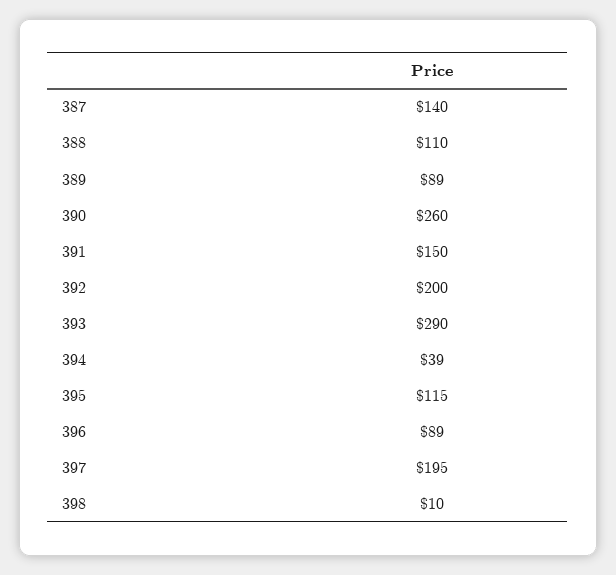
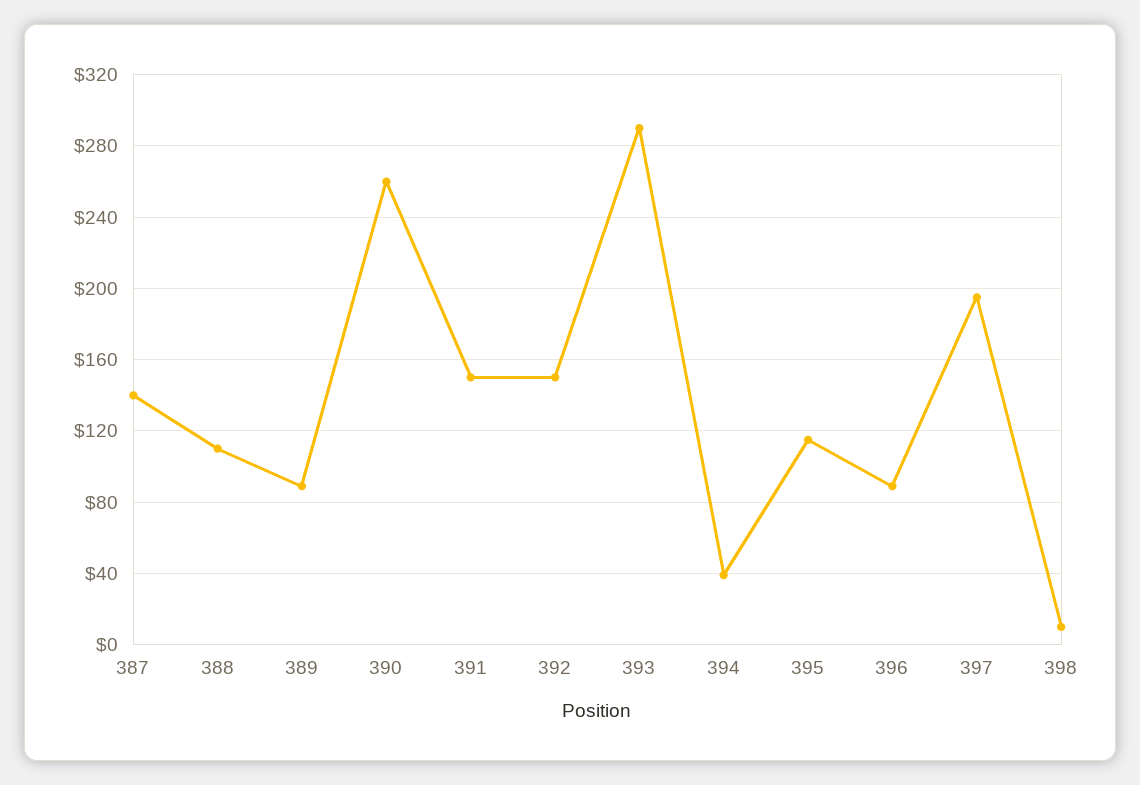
392: 200 -> 150

